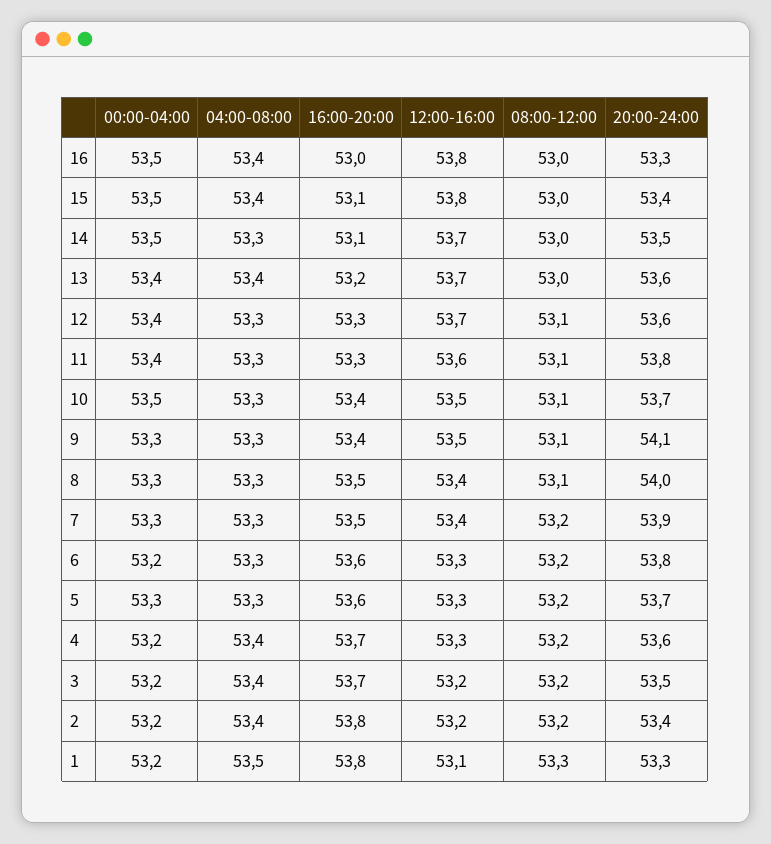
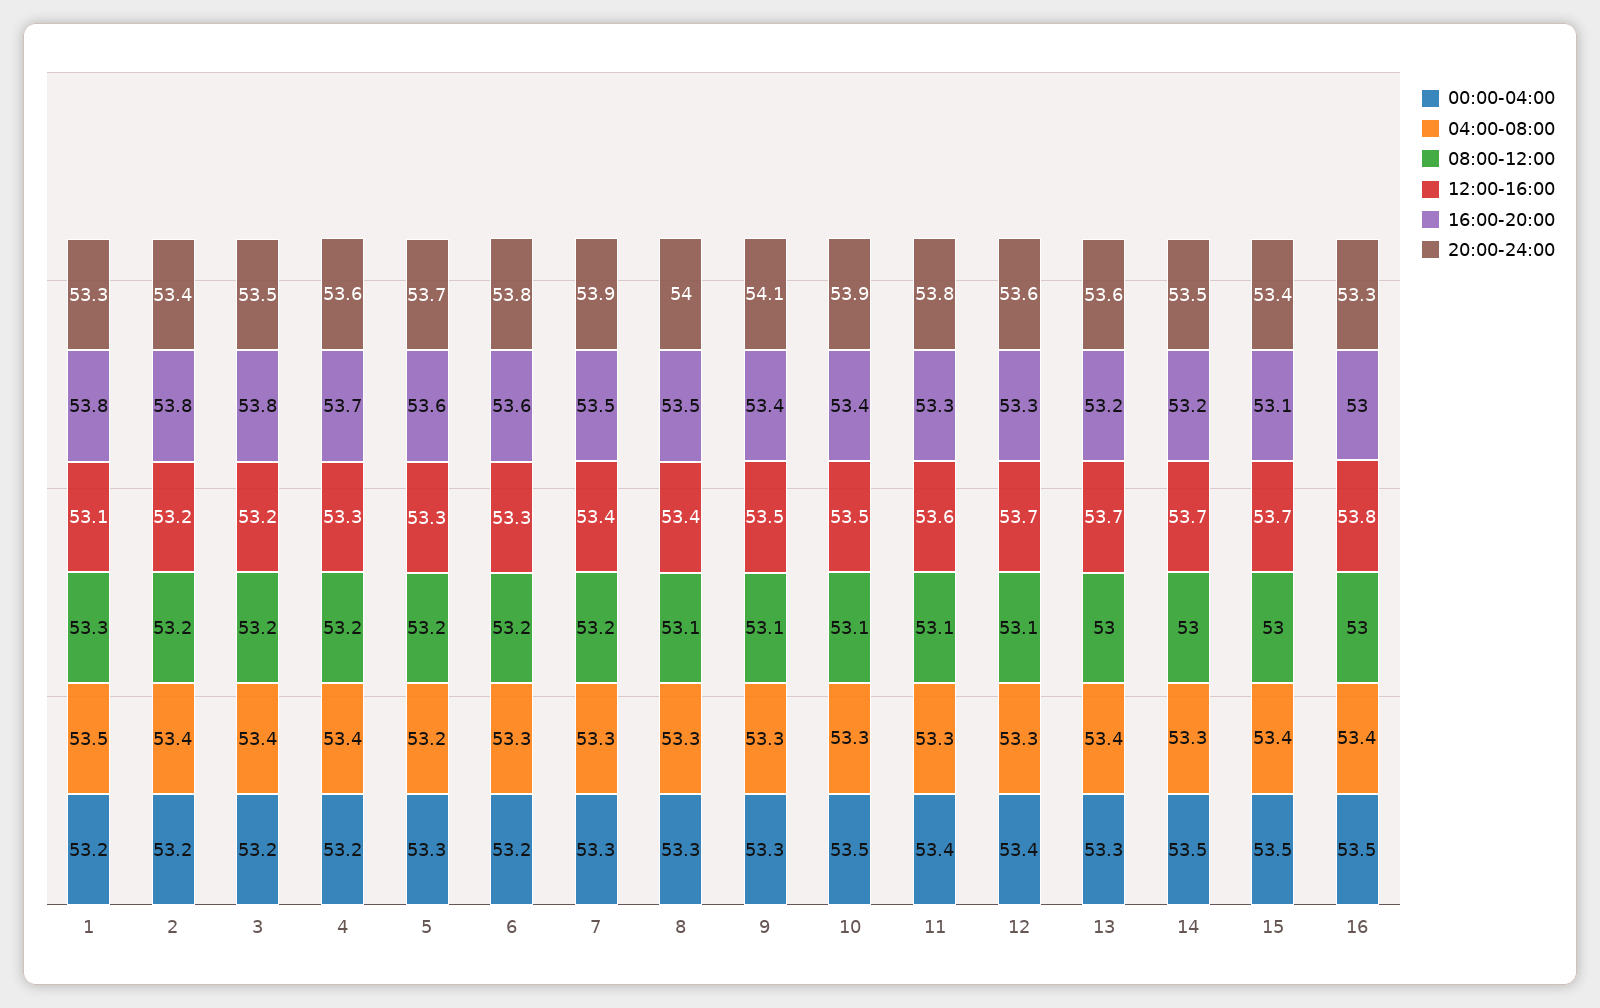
12:00-16:00, 15: 53.8 -> 53.7
16:00-20:00, 14: 53.1 -> 53.2
00:00-04:00, 13: 53.4 -> 53.3
20:00-24:00, 10: 53.7 -> 53.9
04:00-08:00, 5: 53.3 -> 53.2
16:00-20:00, 3: 53.7 -> 53.8

